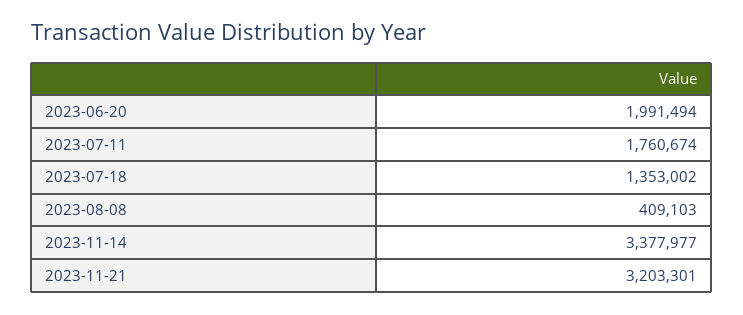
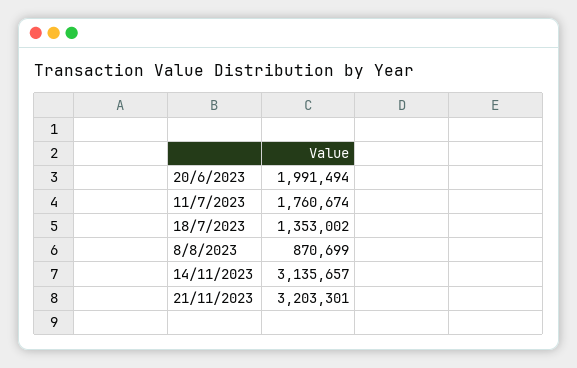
2023-08-08: 409103 -> 870699
2023-11-14: 3377977 -> 3135657

